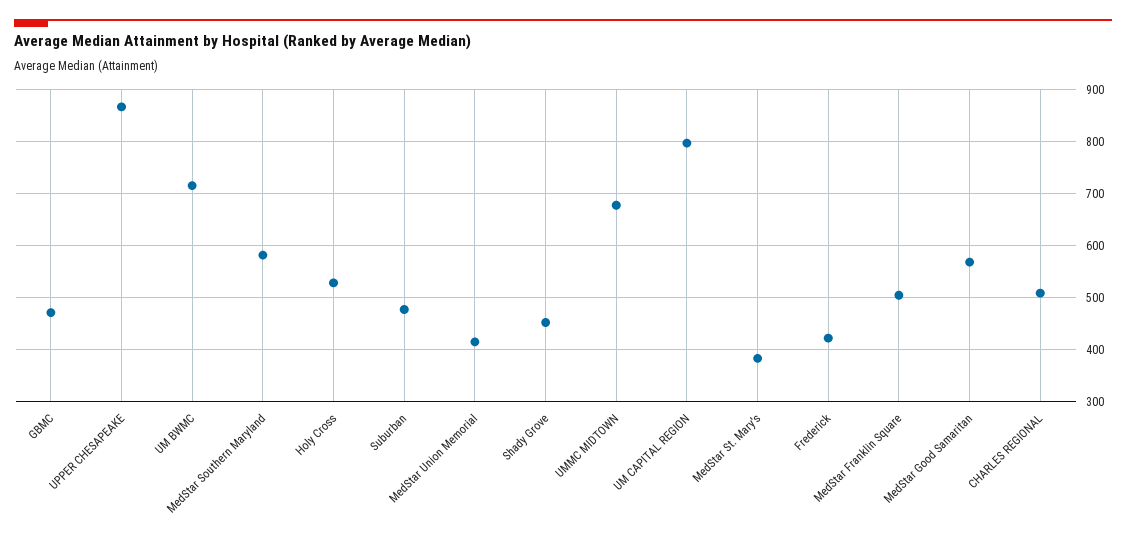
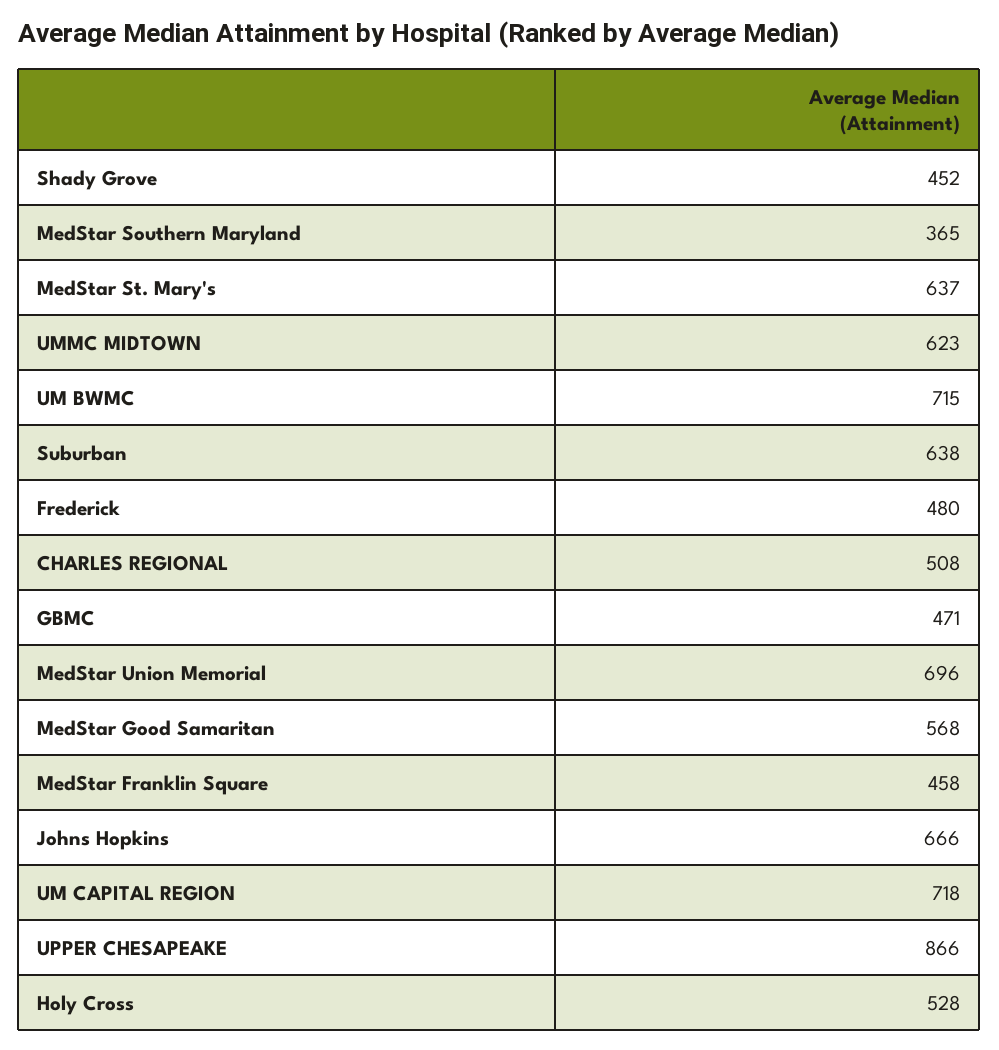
MedStar Southern Maryland: 580 -> 365
Suburban: 480 -> 638
MedStar Union Memorial: 420 -> 696
UMMC MIDTOWN: 680 -> 623
UM CAPITAL REGION: 800 -> 718
MedStar St. Mary's: 380 -> 637
Frederick: 420 -> 480
MedStar Franklin Square: 500 -> 458
Johns Hopkins: none -> 666

